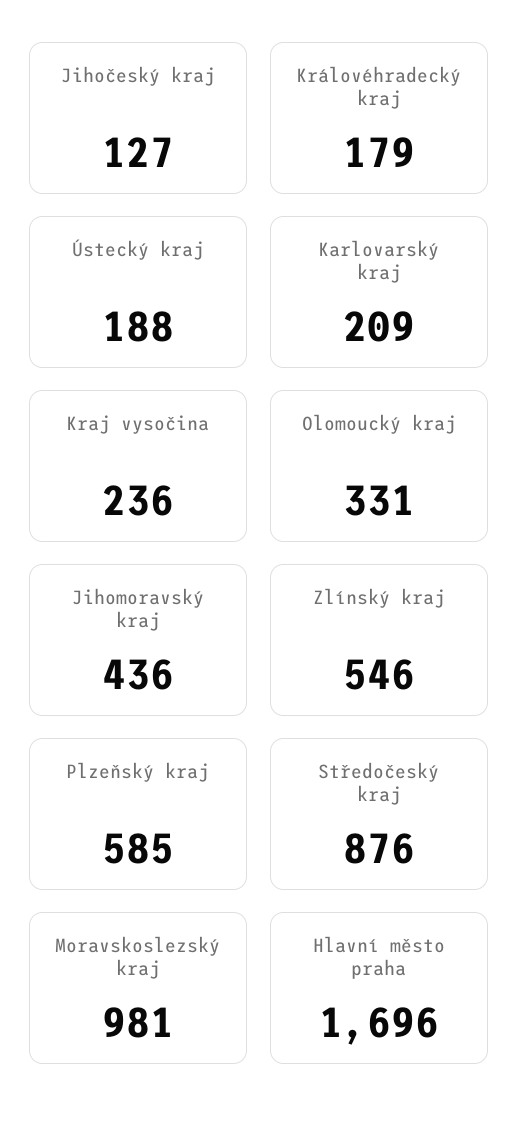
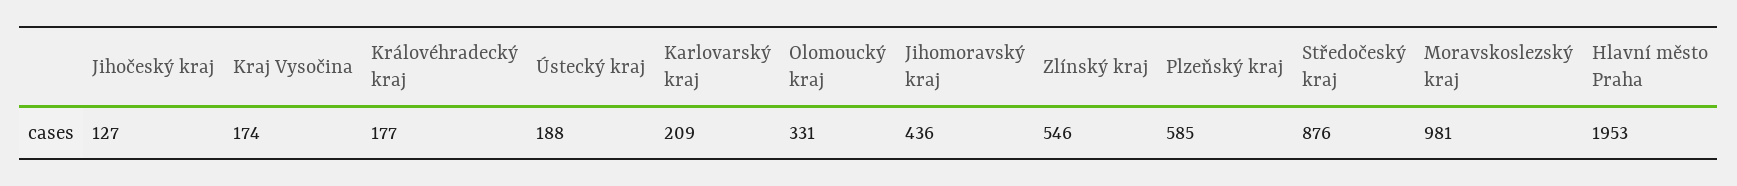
Královéhradecký kraj: 179 -> 177
Kraj vysočina: 236 -> 174
Hlavní město praha: 1696 -> 1953

